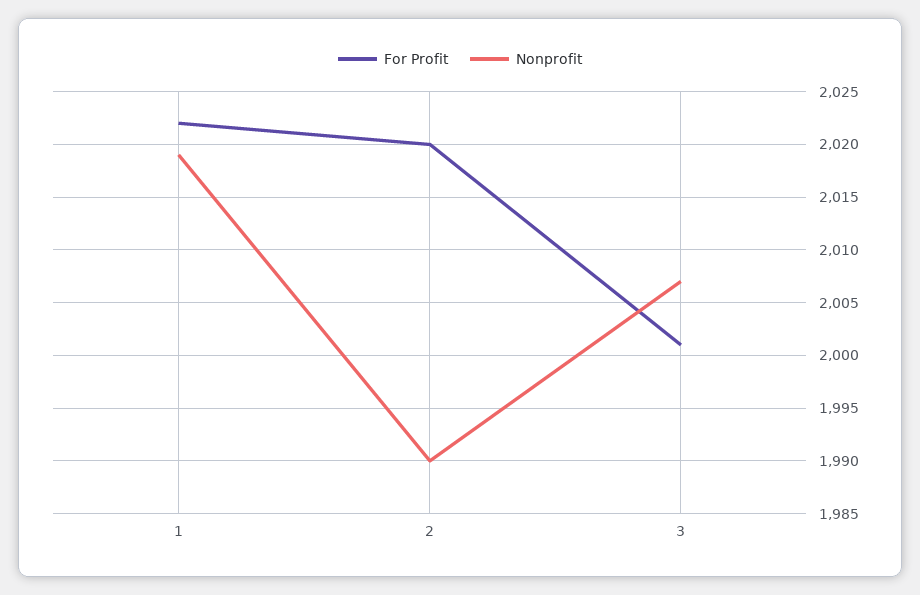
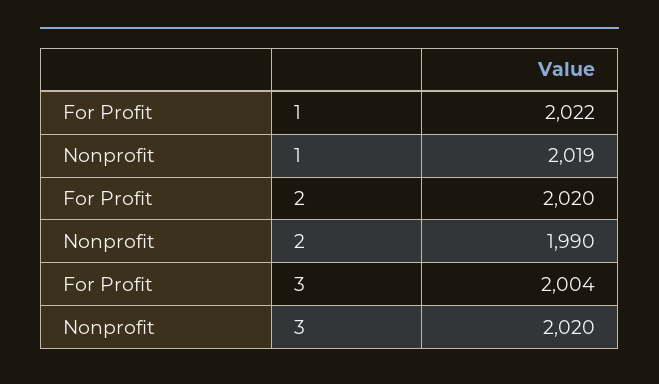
For Profit, 3: 2001 -> 2004
Nonprofit, 3: 2007 -> 2020

